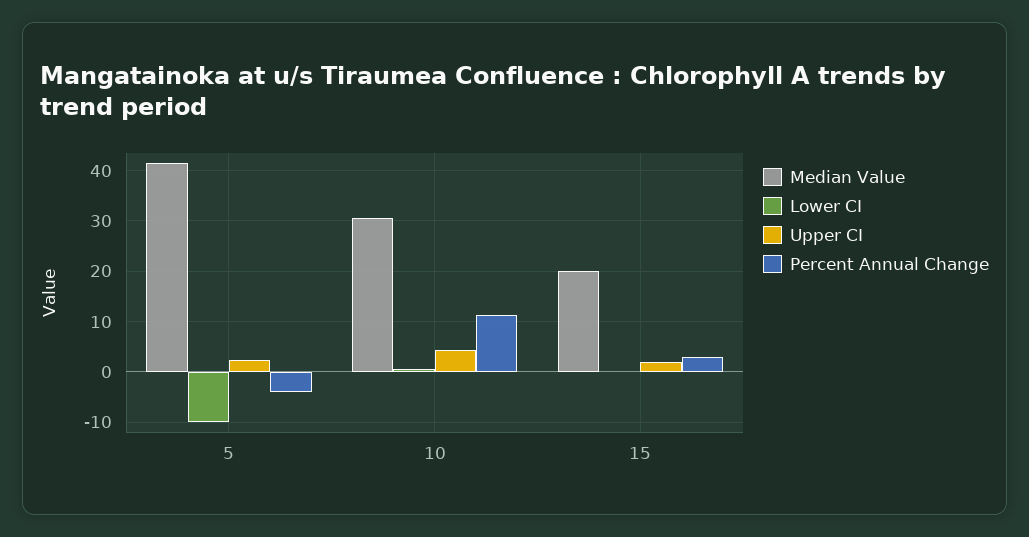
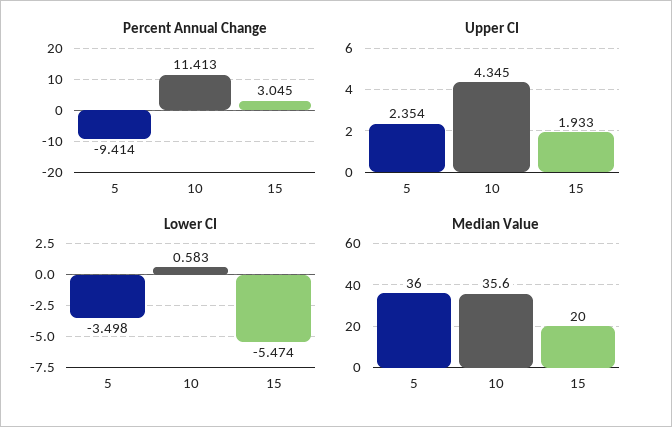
Median Value, 5: 42 -> 36
Lower CI, 5: -10 -> -3.498
Percent Annual Change, 5: -4 -> -9.414
Median Value, 10: 30 -> 35.6
Lower CI, 15: 0 -> -5.474

